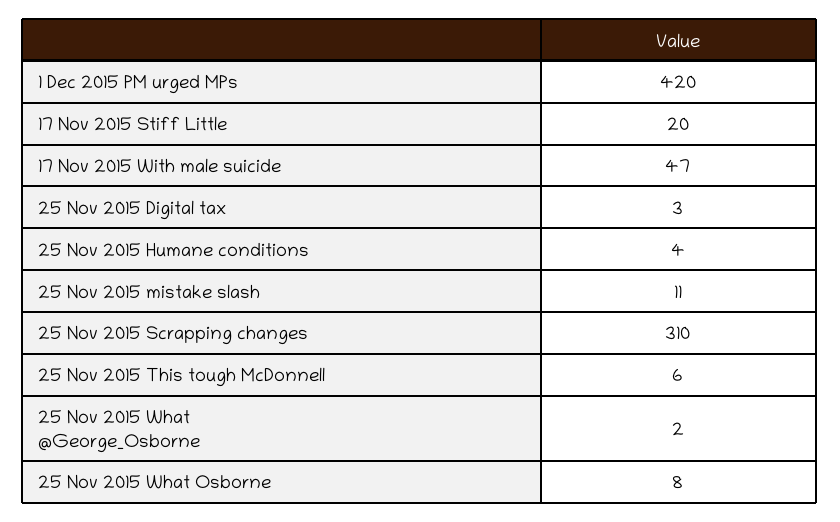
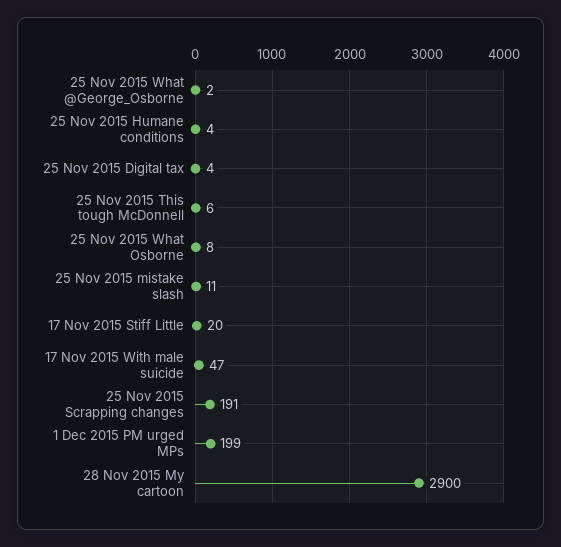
1 Dec 2015 PM urged MPs: 420 -> 199
25 Nov 2015 Digital tax: 3 -> 4
25 Nov 2015 Scrapping changes: 310 -> 191
28 Nov 2015 My cartoon: none -> 2900

